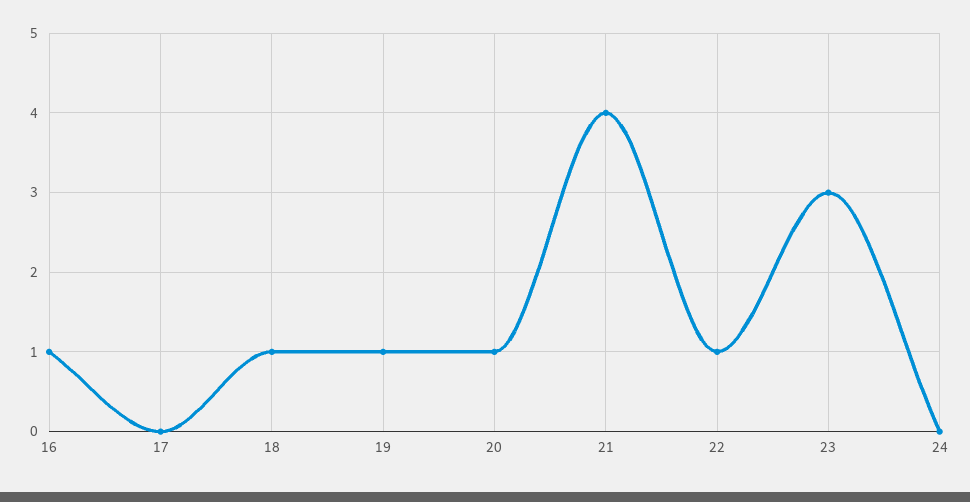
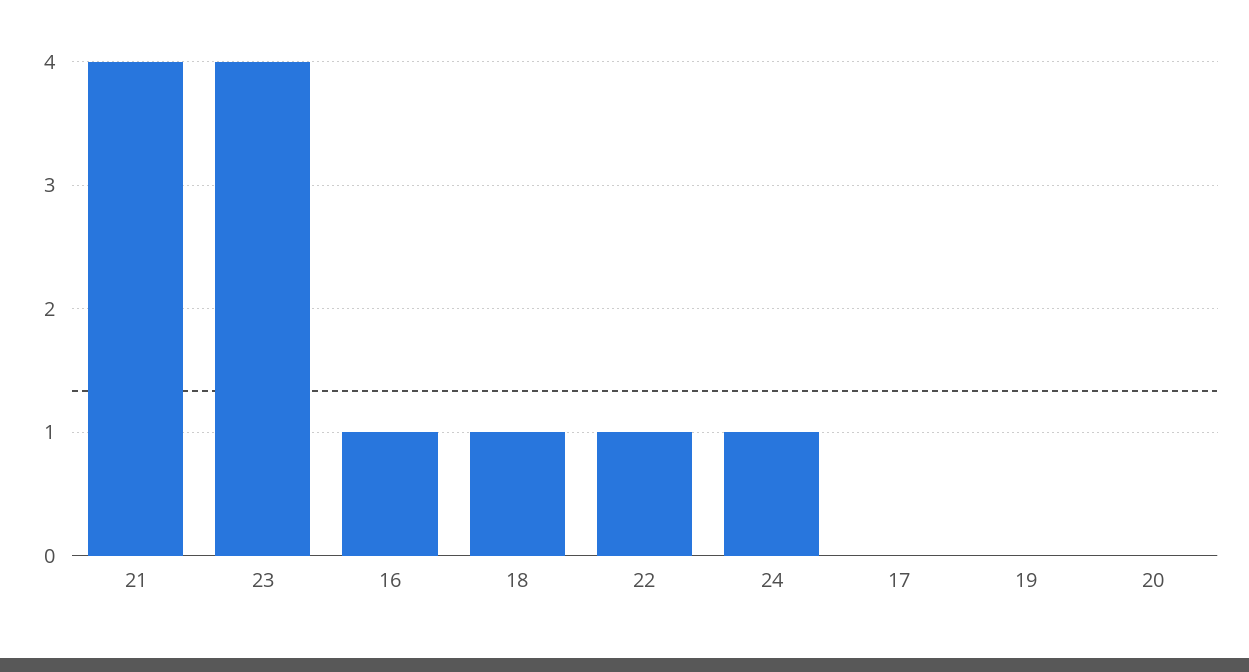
19: 1 -> 0
20: 1 -> 0
23: 3 -> 4
24: 0 -> 1

